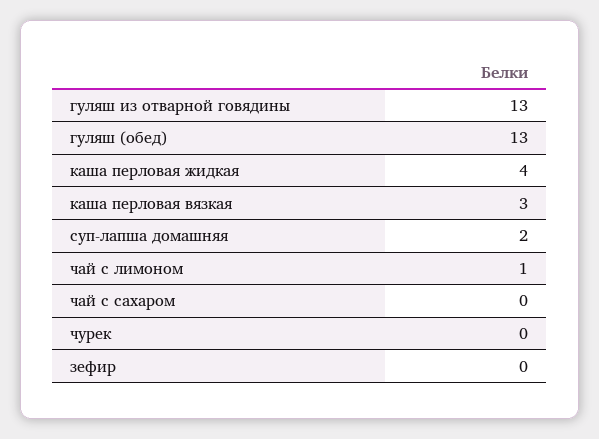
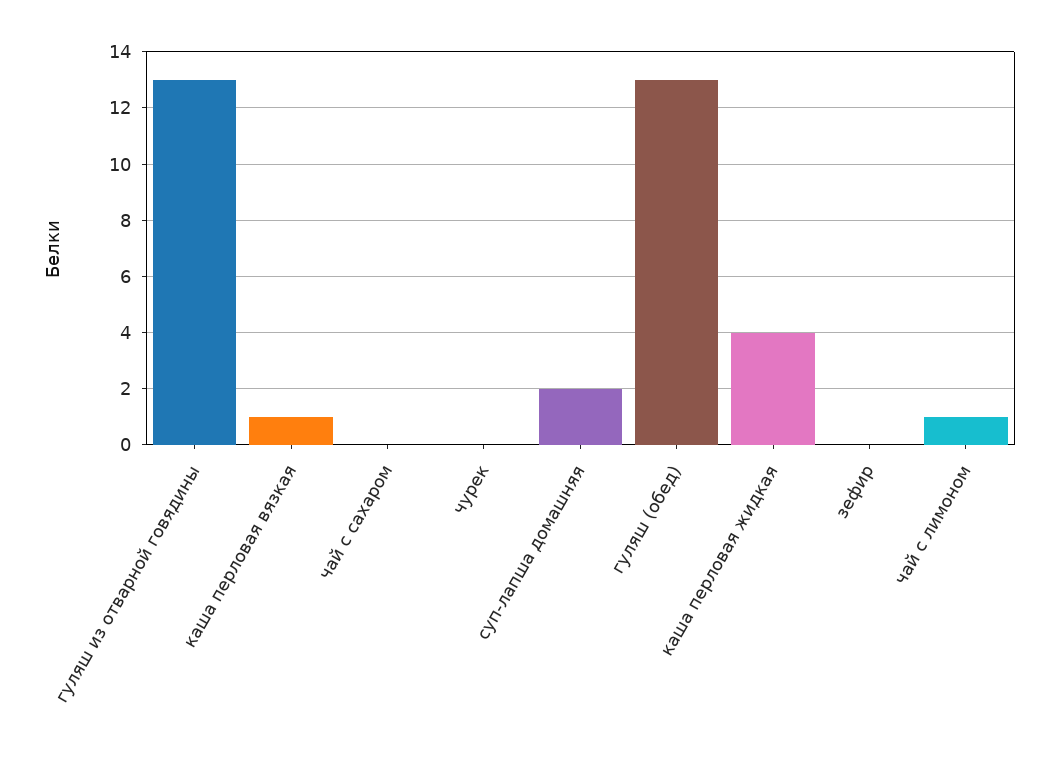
каша перловая вязкая: 3 -> 1

